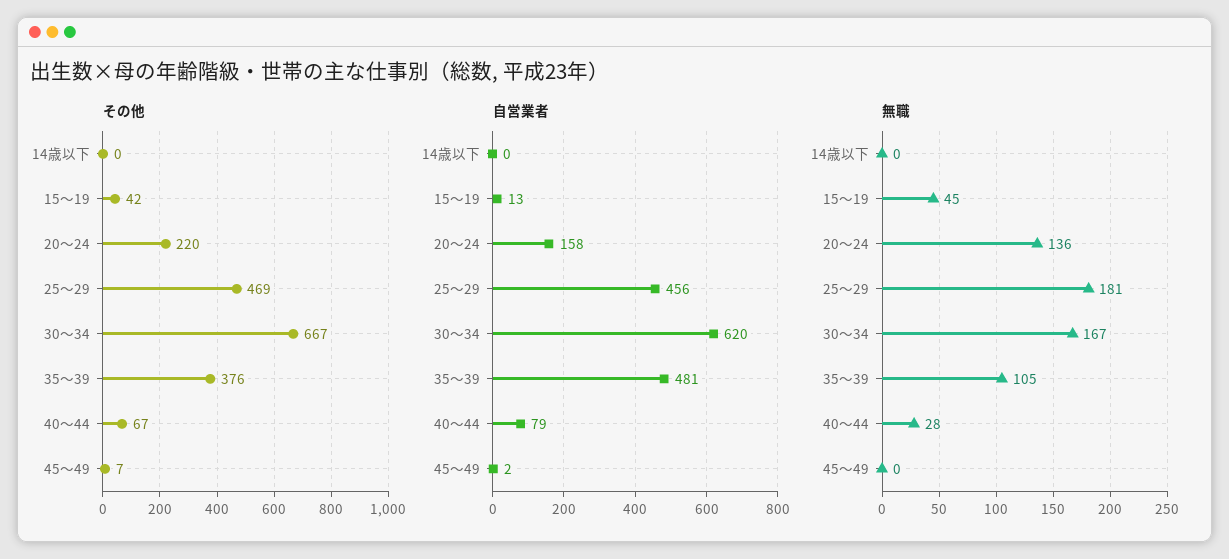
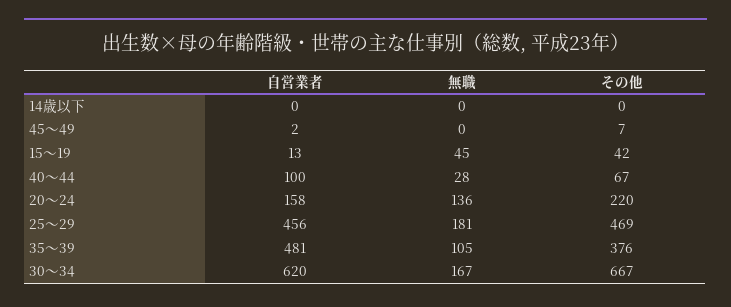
自営業者, 40～44: 79 -> 100

